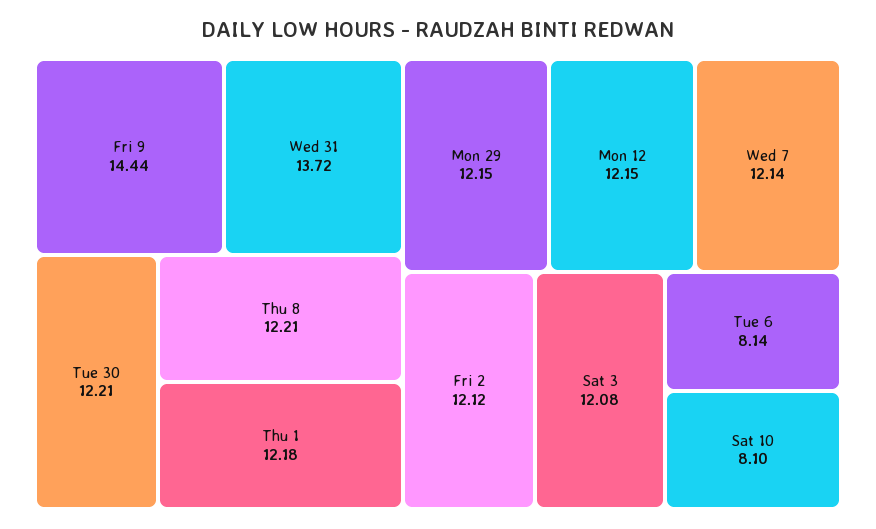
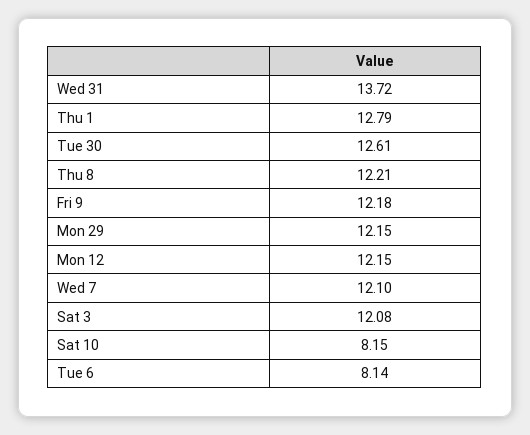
Fri 9: 14.44 -> 12.18
Tue 30: 12.21 -> 12.61
Thu 1: 12.18 -> 12.79
Wed 7: 12.14 -> 12.1
Fri 2: 12.12 -> none
Sat 10: 8.1 -> 8.15

